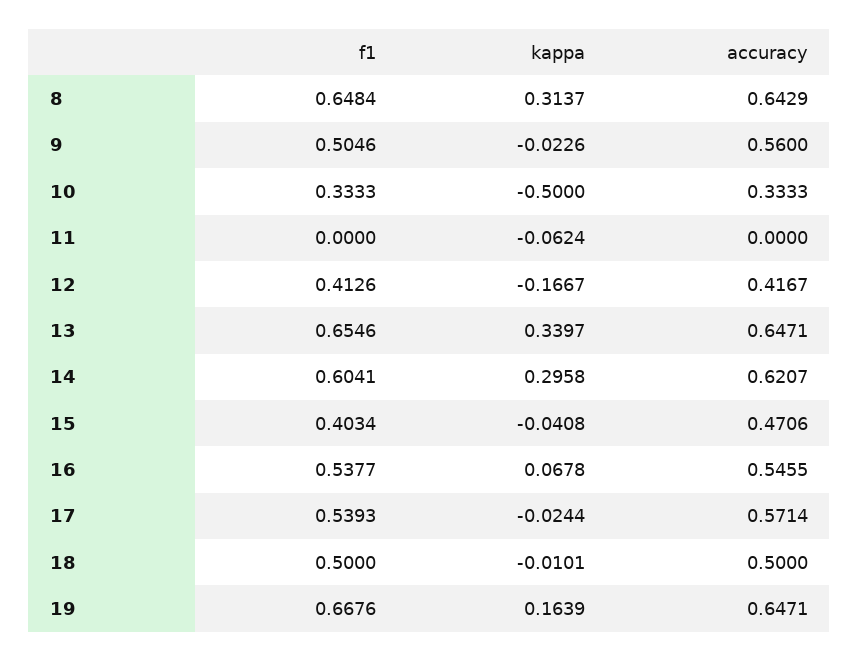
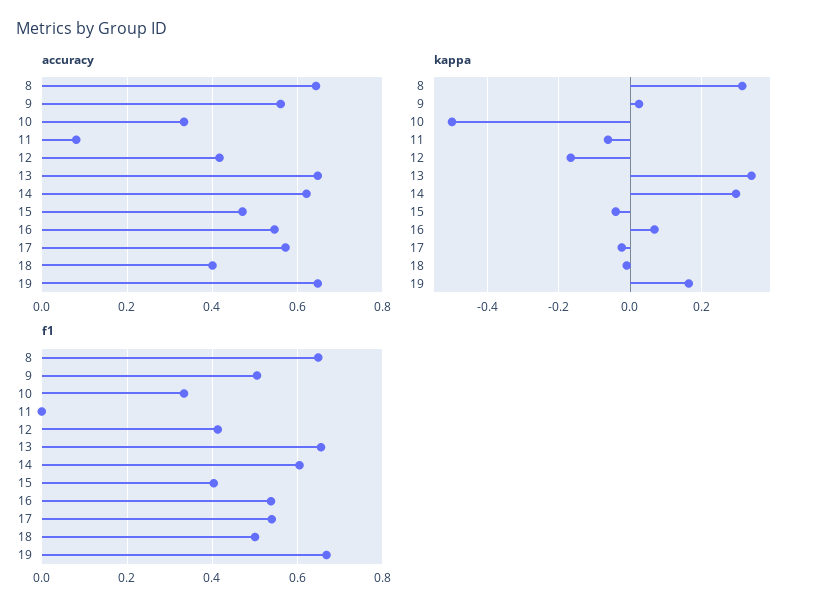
kappa, 9: -0.0226 -> 0.02
accuracy, 11: 0 -> 0.08
accuracy, 18: 0.5 -> 0.4

